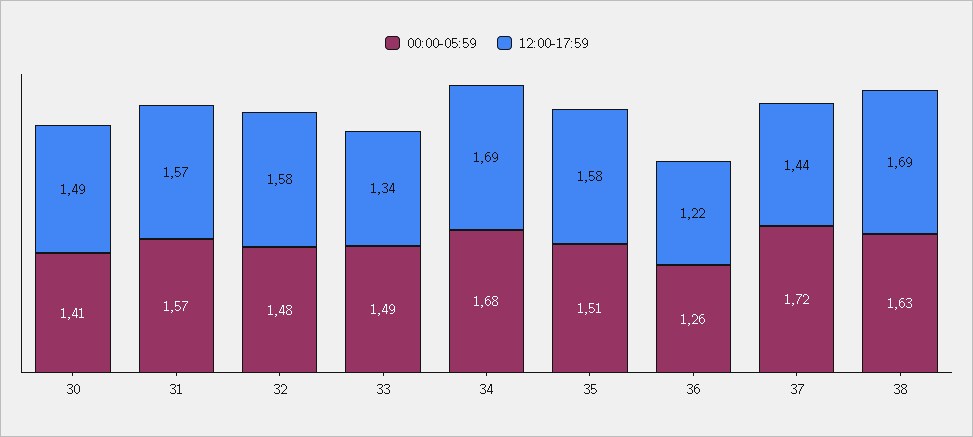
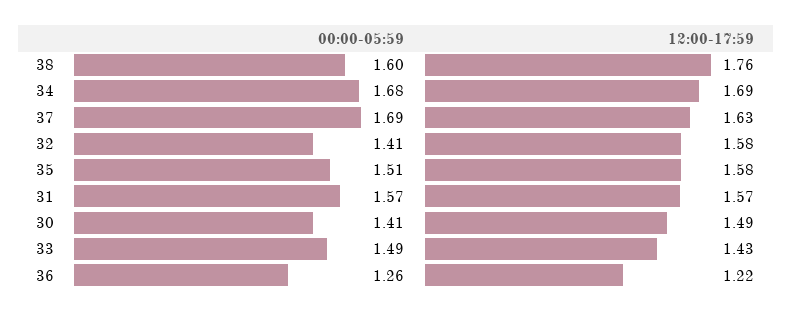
00:00-05:59, 32: 1.48 -> 1.41
12:00-17:59, 33: 1.34 -> 1.43
00:00-05:59, 37: 1.72 -> 1.69
12:00-17:59, 37: 1.44 -> 1.63
00:00-05:59, 38: 1.63 -> 1.6
12:00-17:59, 38: 1.69 -> 1.76

